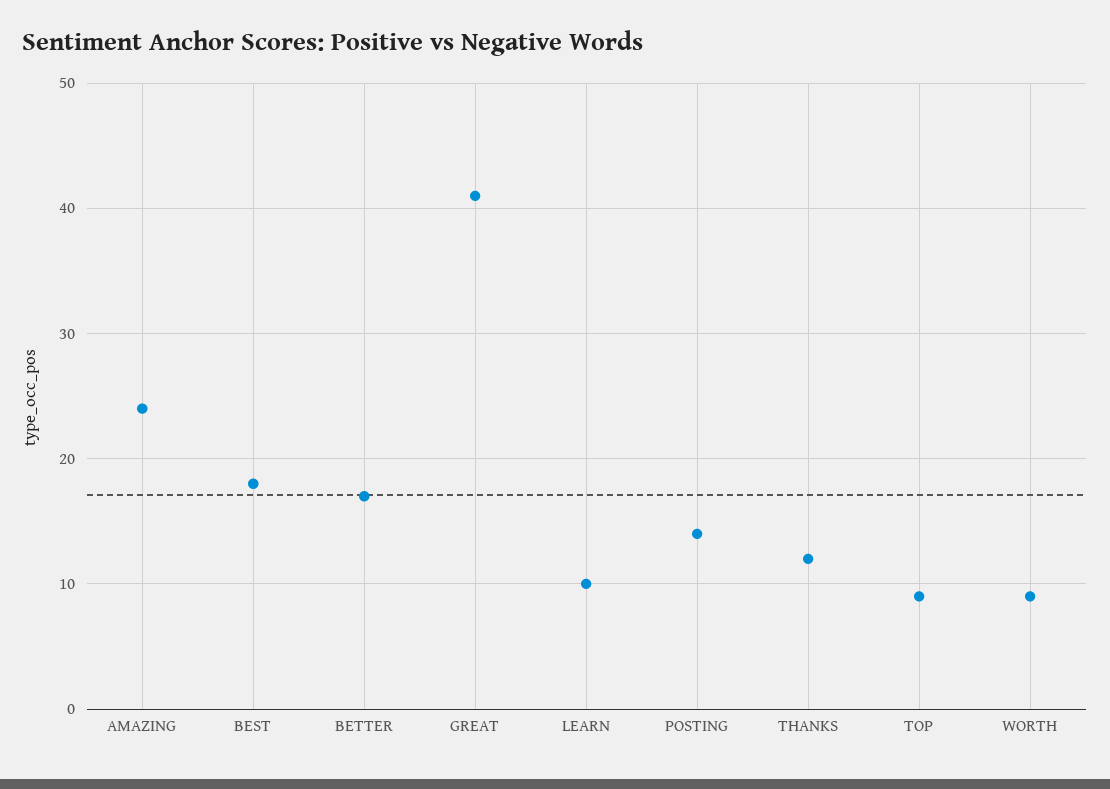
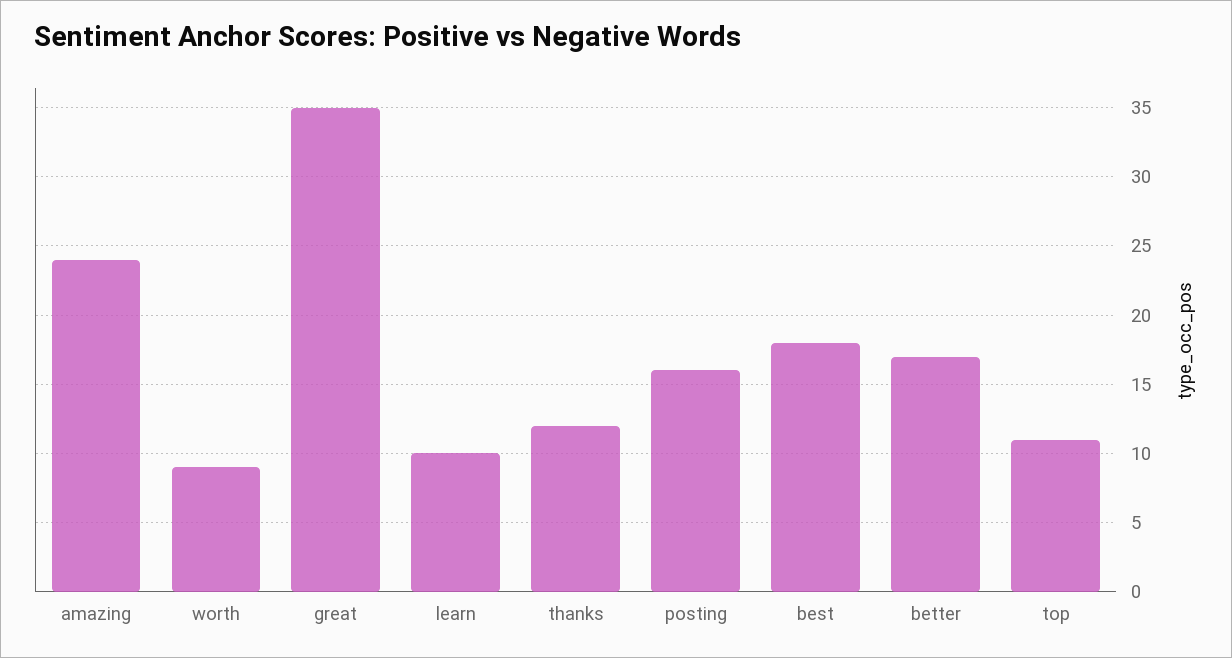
GREAT: 41 -> 35
POSTING: 14 -> 16
TOP: 9 -> 11

